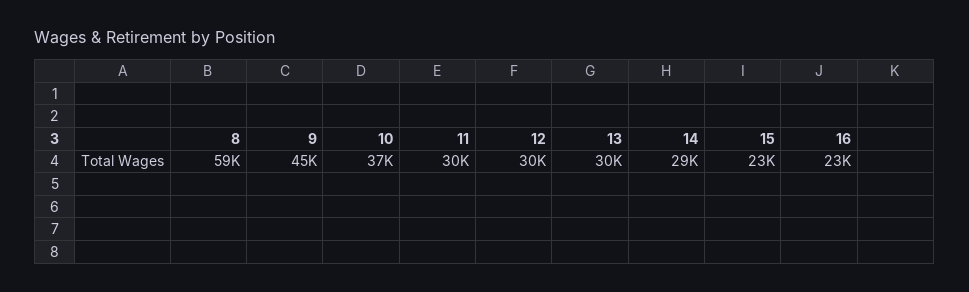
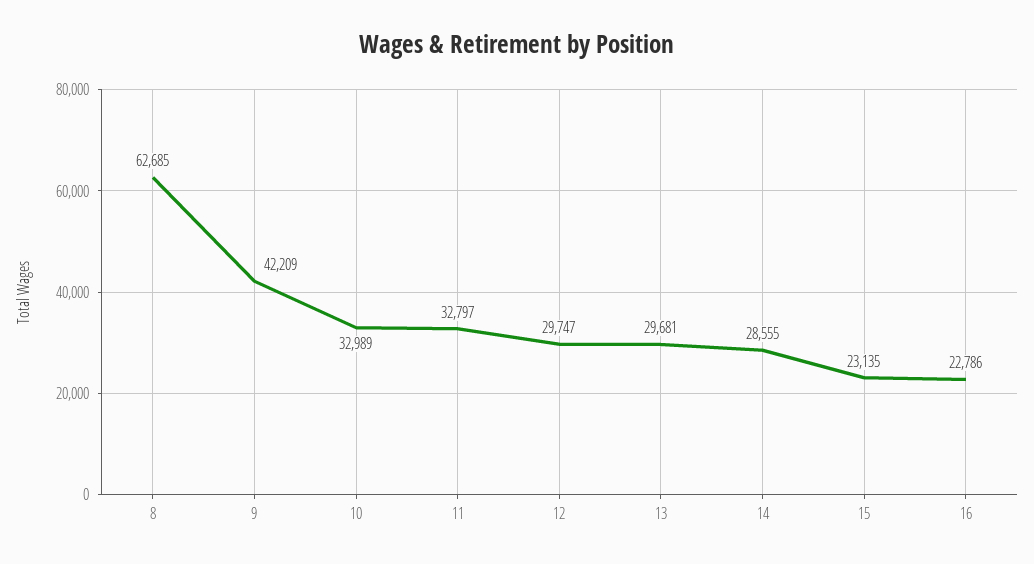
8: 59000 -> 62685
9: 45000 -> 42209
10: 37000 -> 32989
11: 30000 -> 32797

